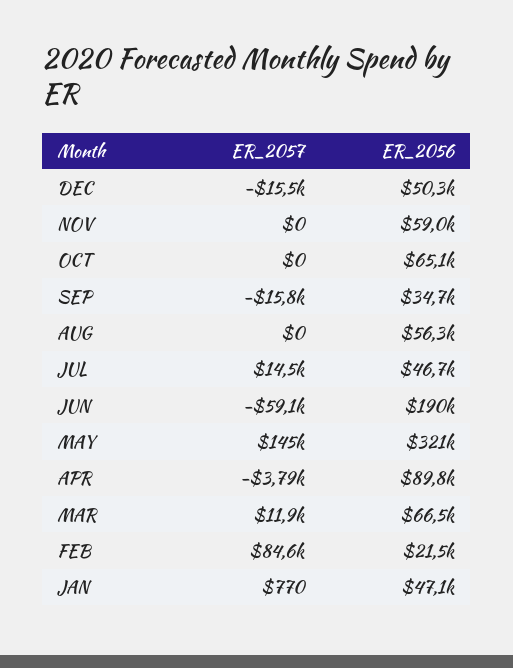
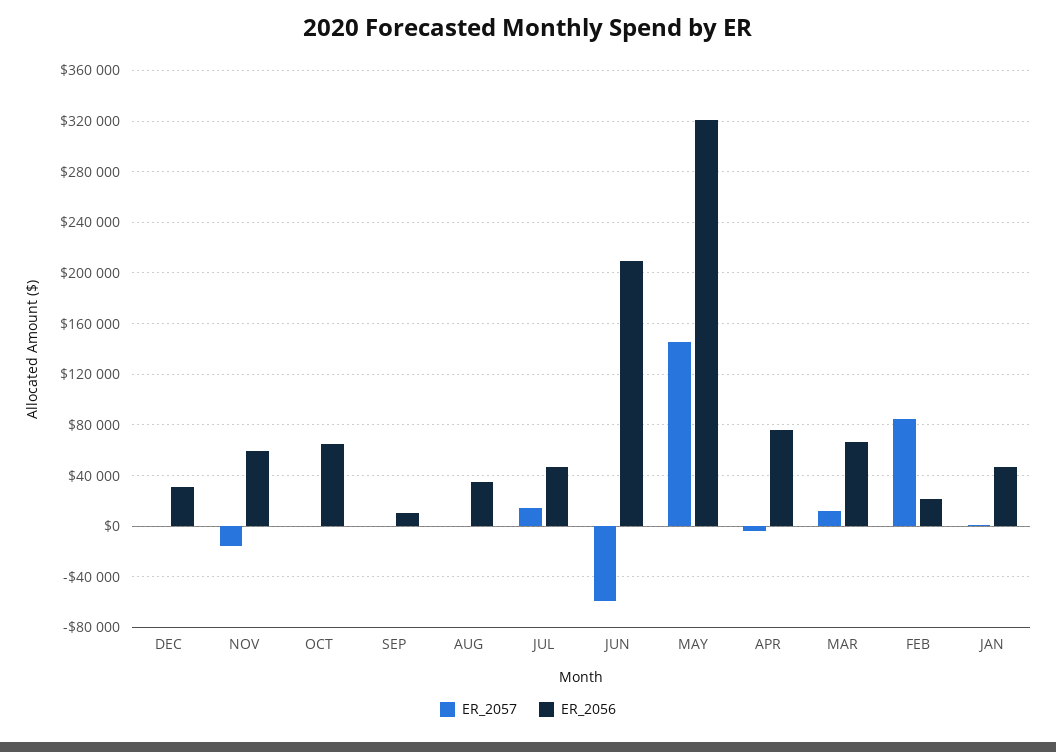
ER_2057, DEC: -15500 -> 0
ER_2056, DEC: 50300 -> 30000
ER_2057, NOV: 0 -> -15000
ER_2057, SEP: -15800 -> 0
ER_2056, SEP: 34700 -> 10000
ER_2056, AUG: 56300 -> 35000
ER_2056, JUN: 190000 -> 210000
ER_2056, APR: 89800 -> 75000

